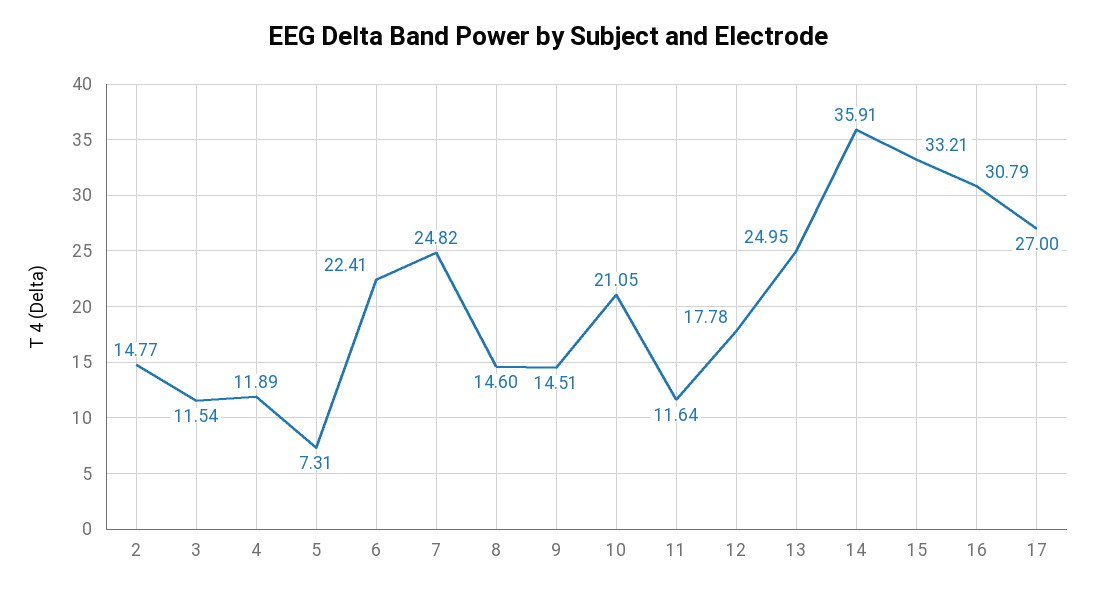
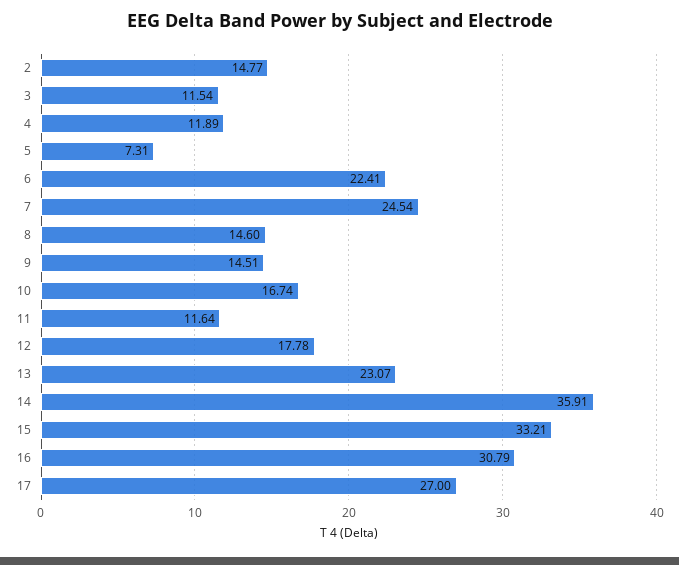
7: 24.82 -> 24.54
10: 21.05 -> 16.74
13: 24.95 -> 23.07

